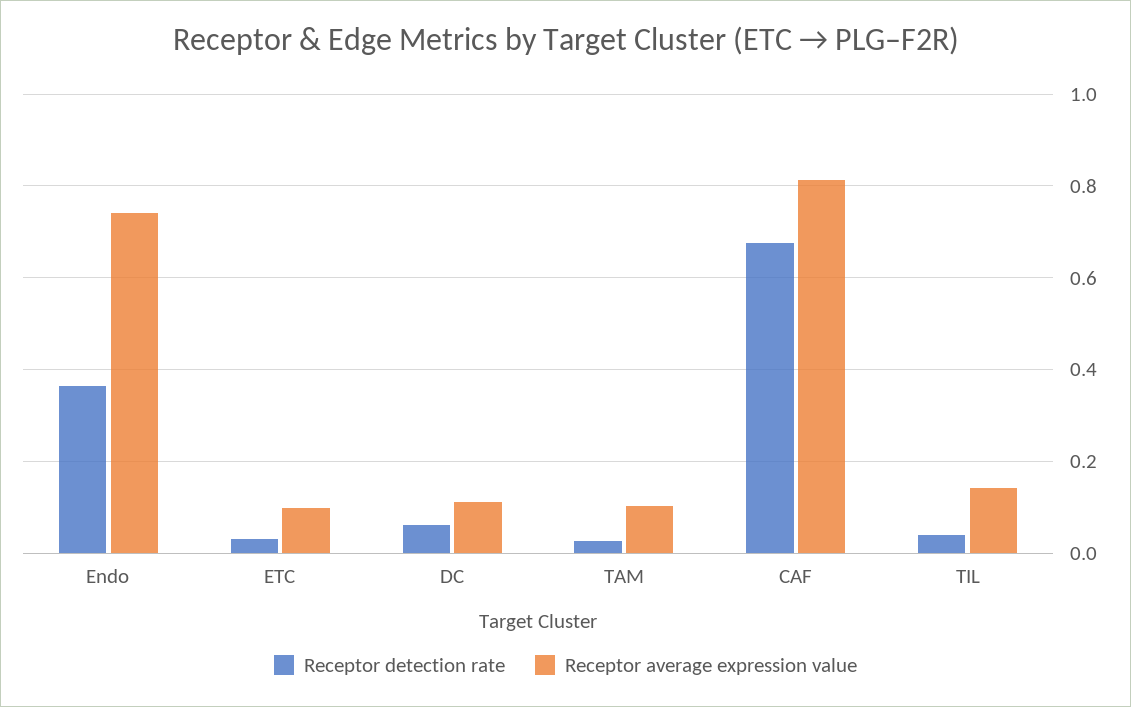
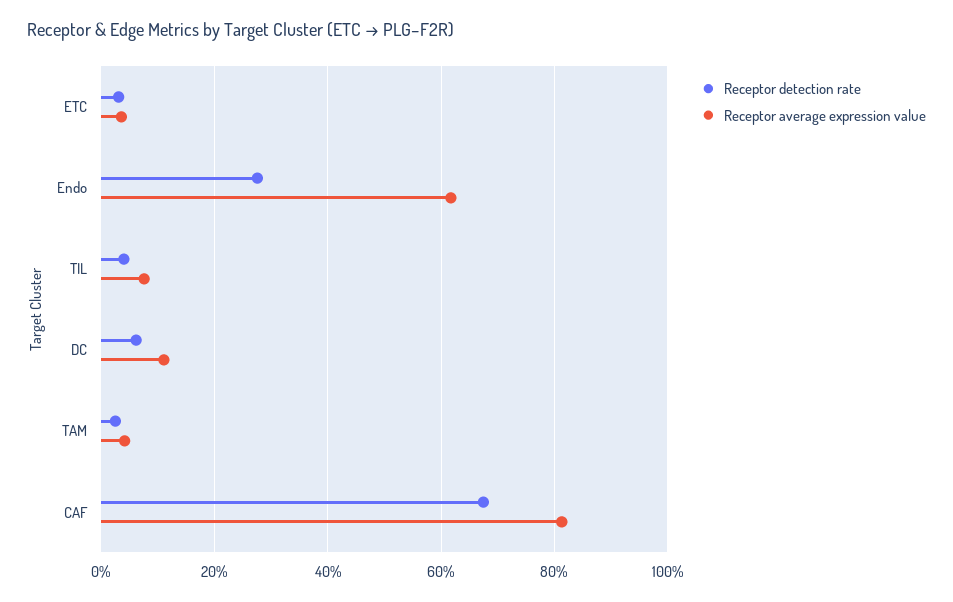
Receptor detection rate, Endo: 0.36 -> 0.28
Receptor average expression value, Endo: 0.74 -> 0.62
Receptor average expression value, ETC: 0.1 -> 0.04
Receptor average expression value, TAM: 0.1 -> 0.04
Receptor average expression value, TIL: 0.14 -> 0.08

